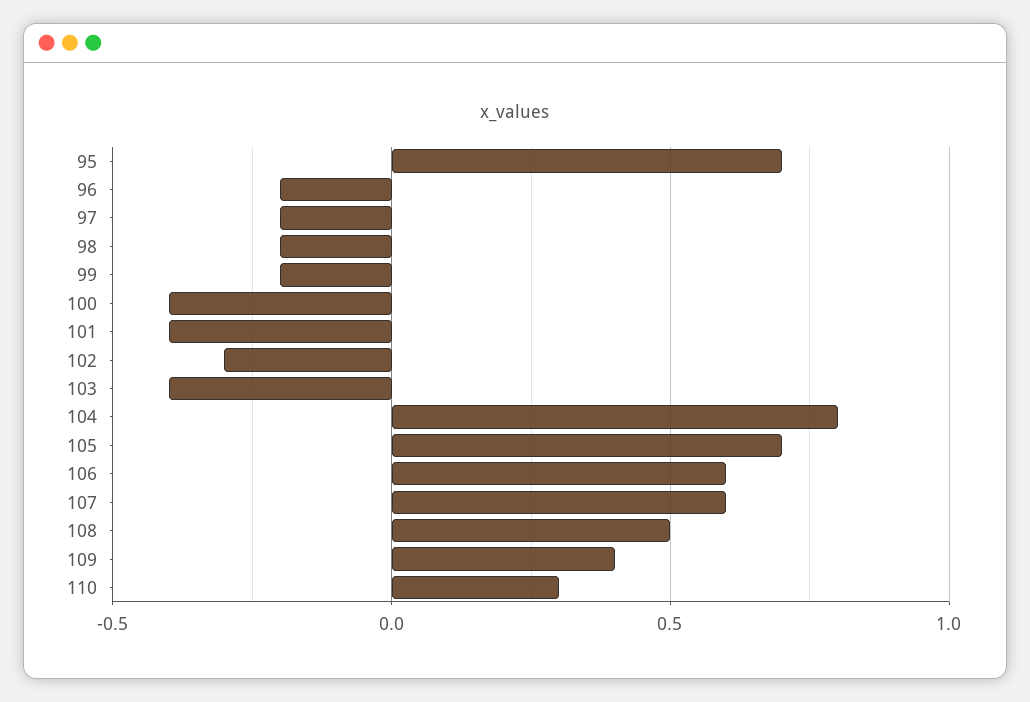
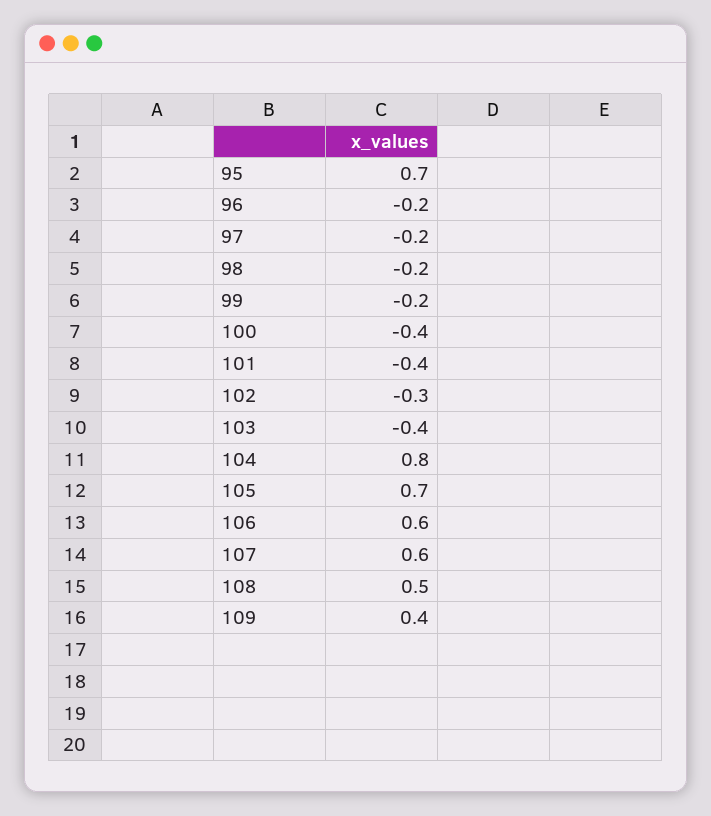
110: 0.3 -> none

